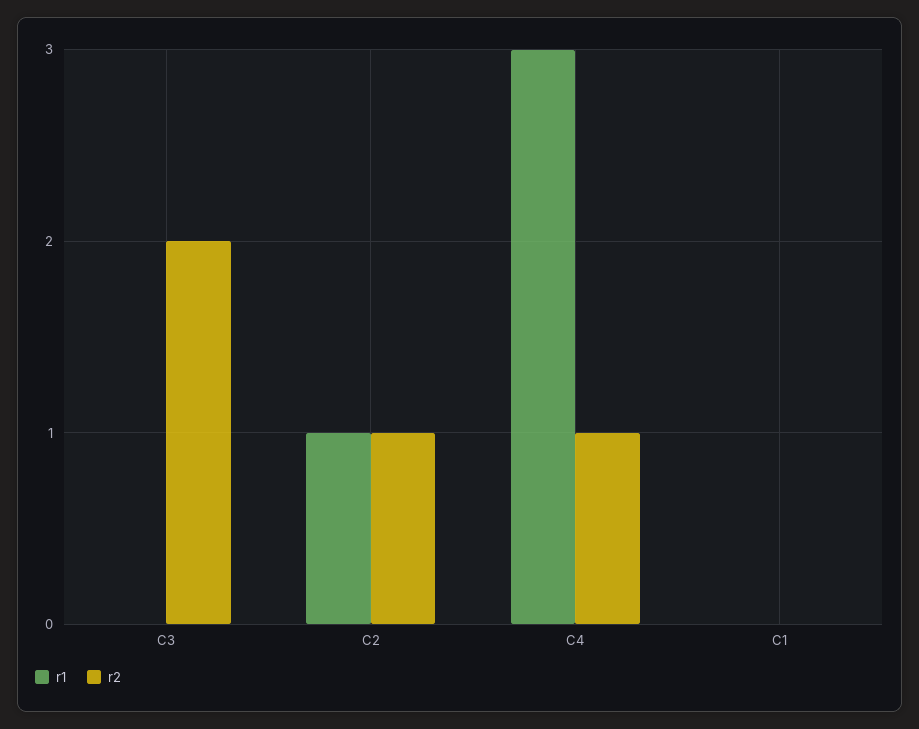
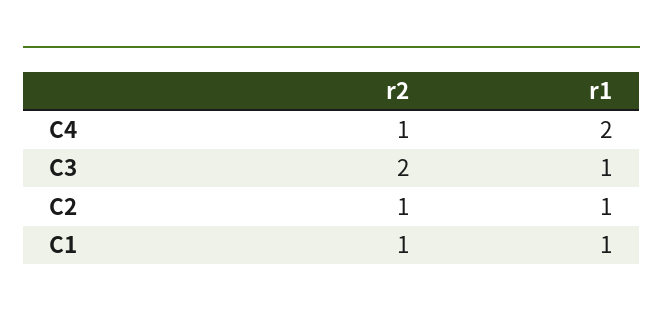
r1, C3: 0 -> 1
r1, C4: 3 -> 2
r1, C1: 0 -> 1
r2, C1: 0 -> 1

